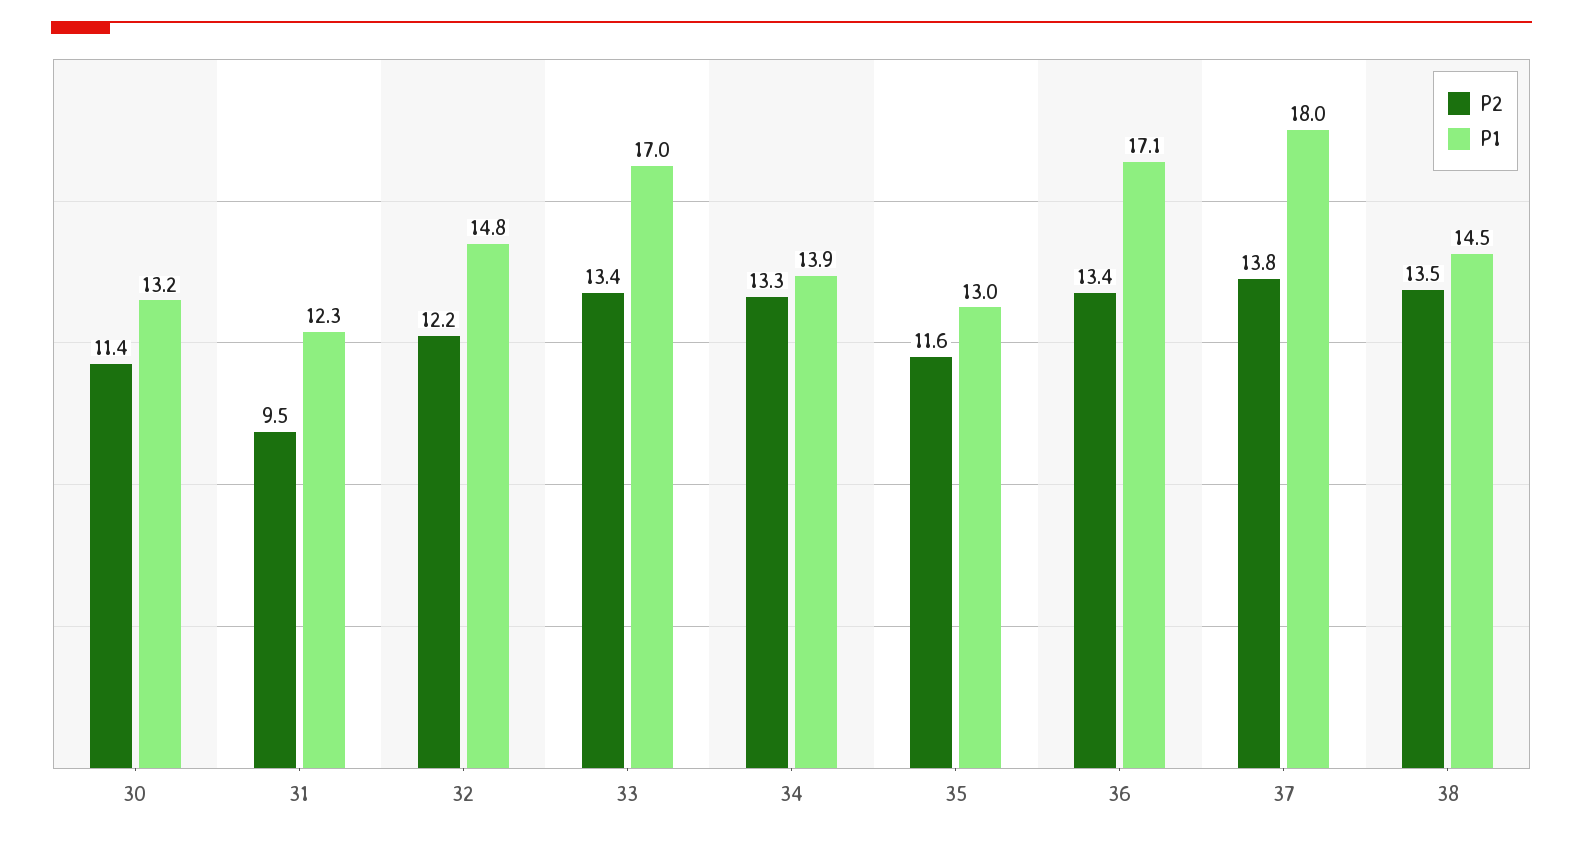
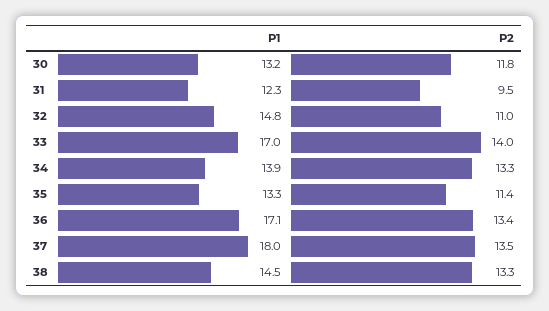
P2, 30: 11.4 -> 11.8
P2, 32: 12.2 -> 11
P2, 33: 13.4 -> 14
P2, 35: 11.6 -> 11.4
P1, 35: 13 -> 13.3
P2, 37: 13.8 -> 13.5
P2, 38: 13.5 -> 13.3

